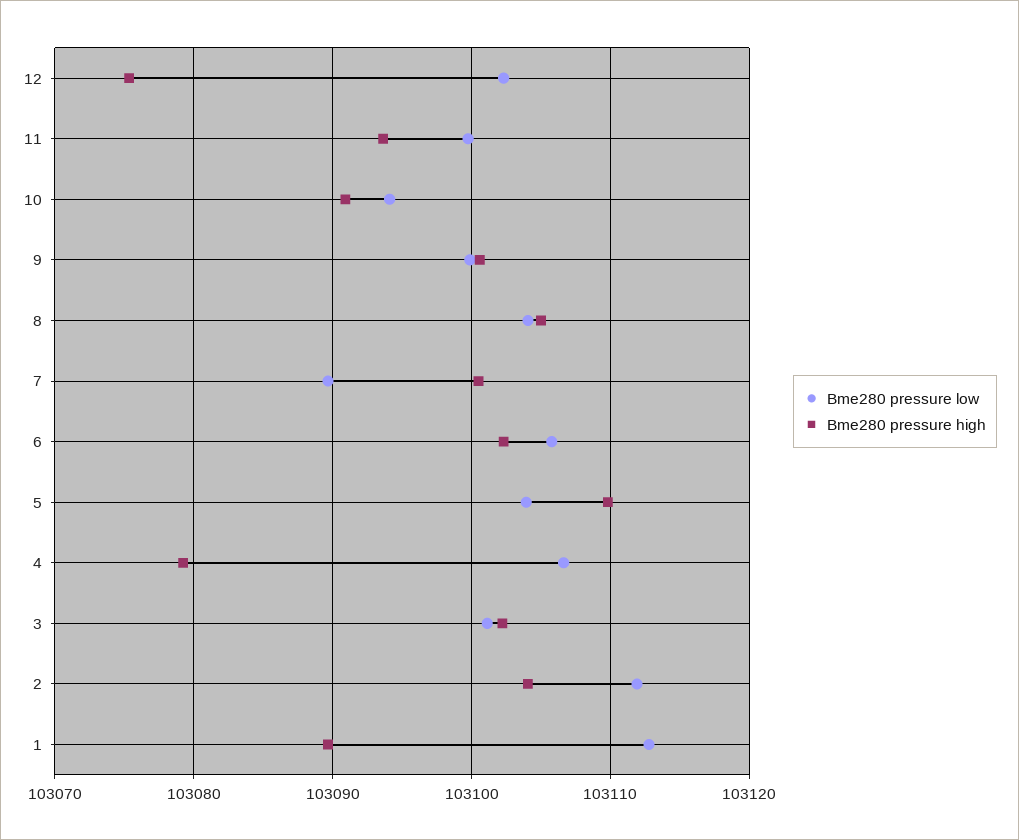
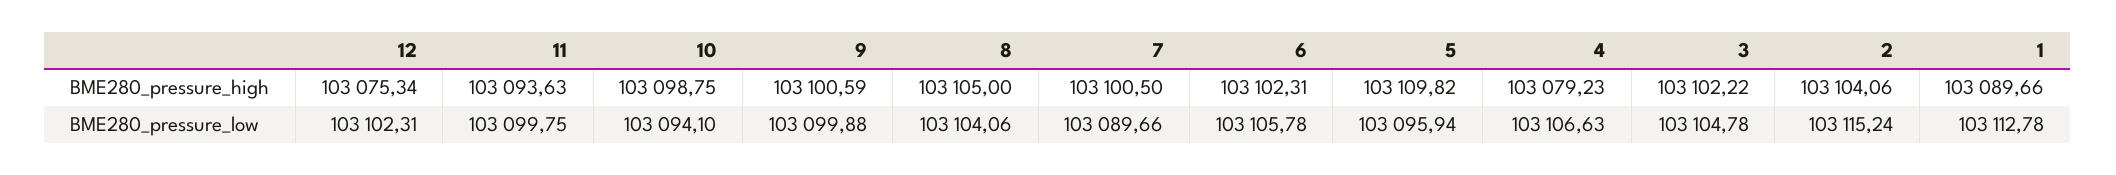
Bme280 pressure high, 10: 103091 -> 103098.75
Bme280 pressure low, 5: 103104 -> 103095.94
Bme280 pressure low, 3: 103101 -> 103104.78
Bme280 pressure low, 2: 103112 -> 103115.24

